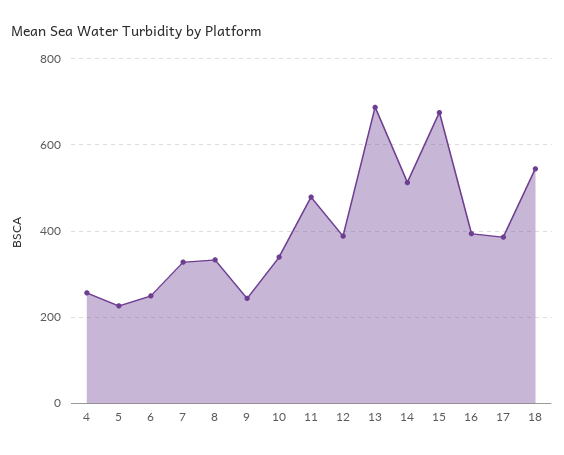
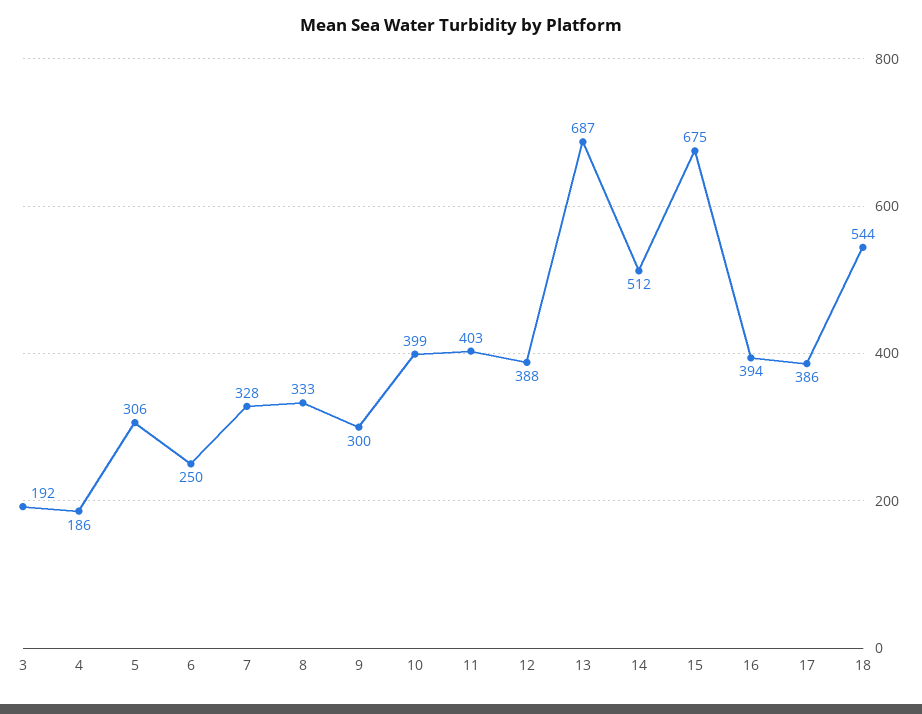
4: 260 -> 186
5: 220 -> 306
9: 240 -> 300
10: 340 -> 399
11: 480 -> 403
3: none -> 192

